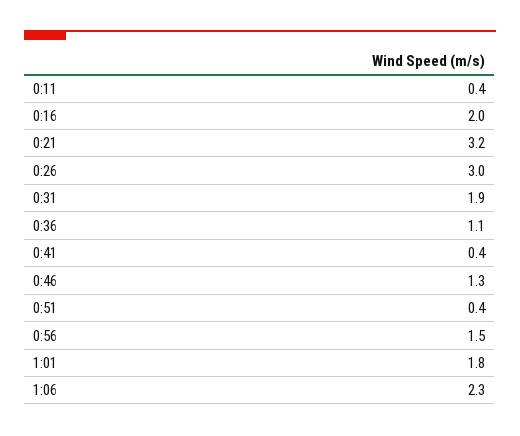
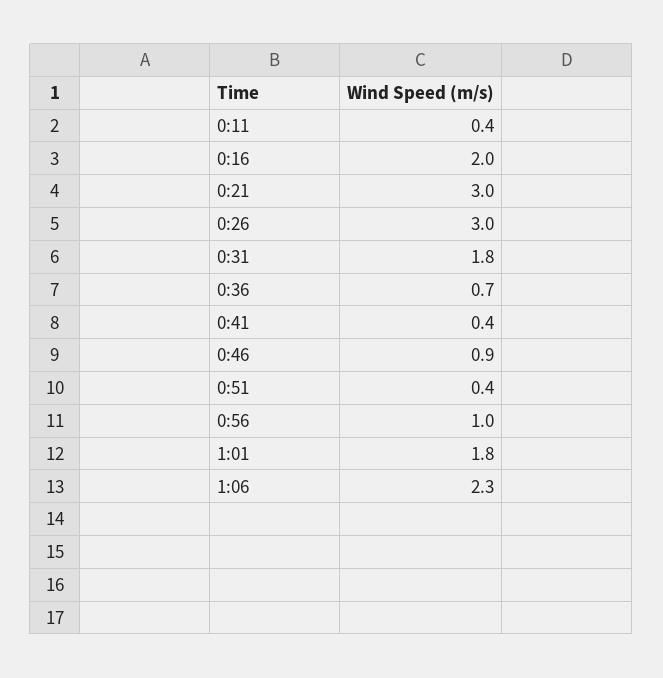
0:21: 3.2 -> 3
0:31: 1.9 -> 1.8
0:36: 1.1 -> 0.7
0:46: 1.3 -> 0.9
0:56: 1.5 -> 1

